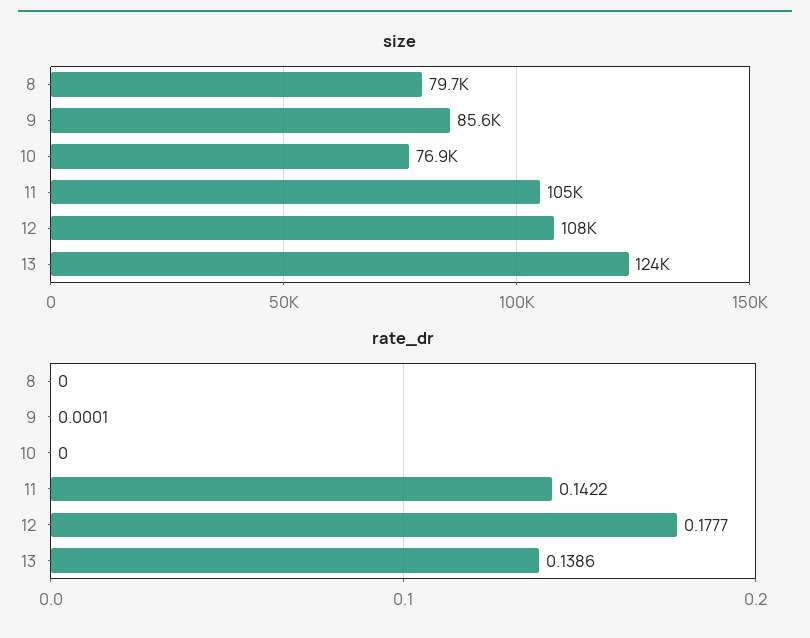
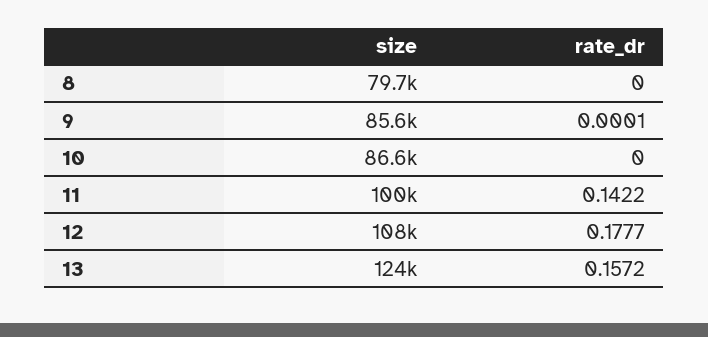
size, 10: 76900 -> 86600
size, 11: 105000 -> 100000
rate_dr, 13: 0.1386 -> 0.1572

